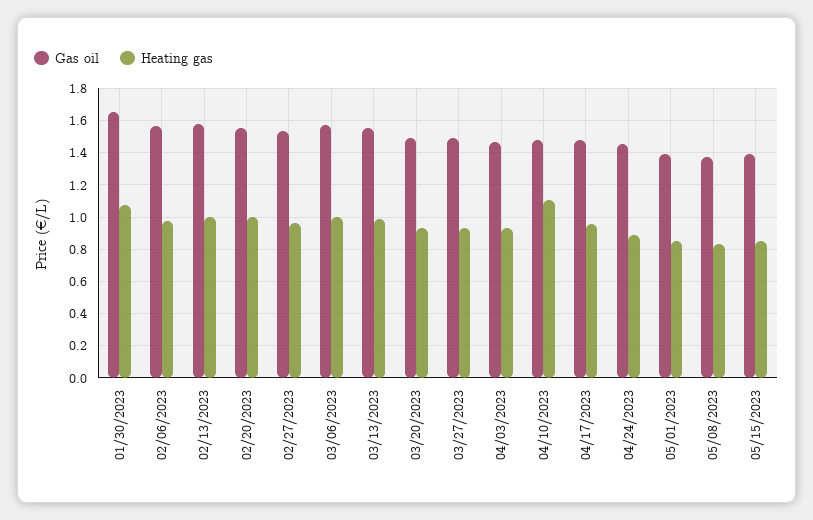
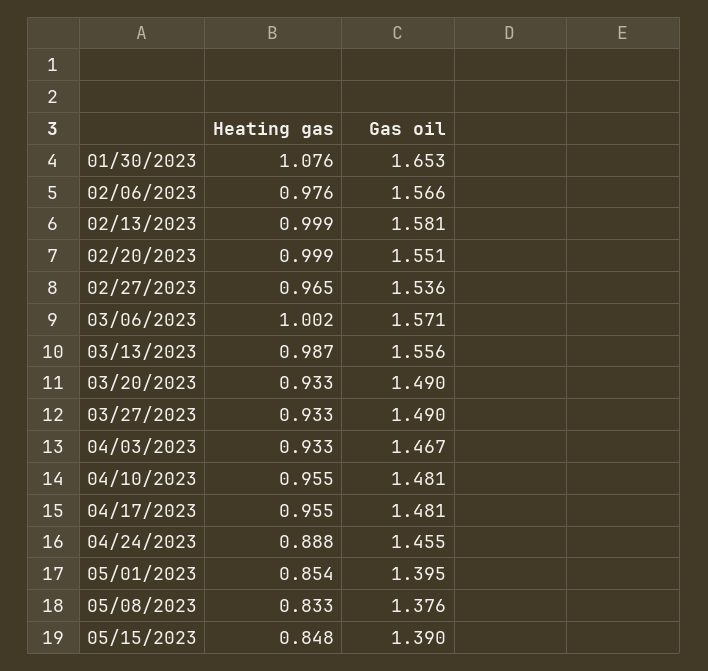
Heating gas, 04/10/2023: 1.1 -> 0.955

